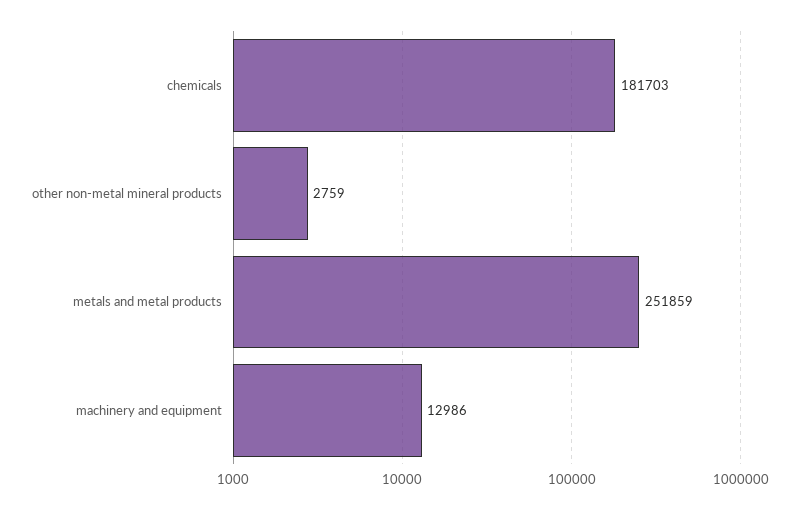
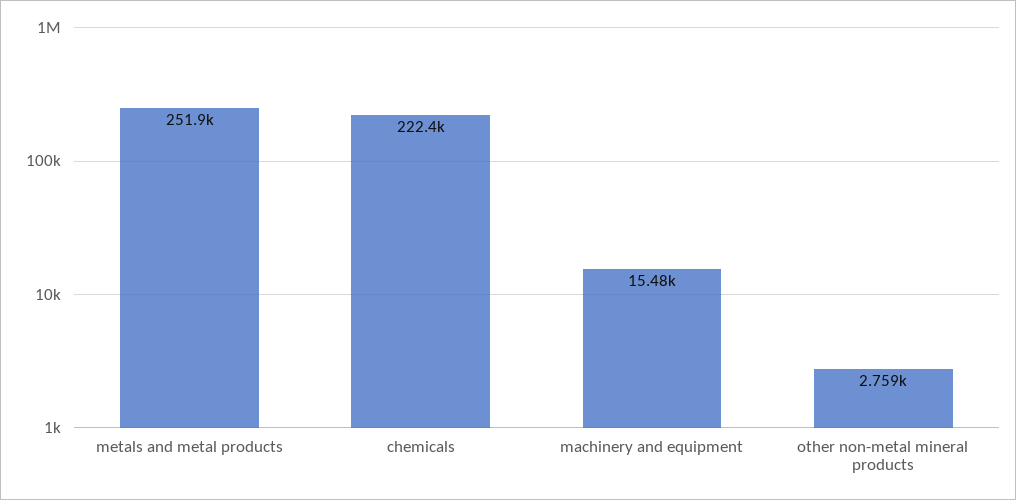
chemicals: 181703 -> 222400
machinery and equipment: 12986 -> 15480

